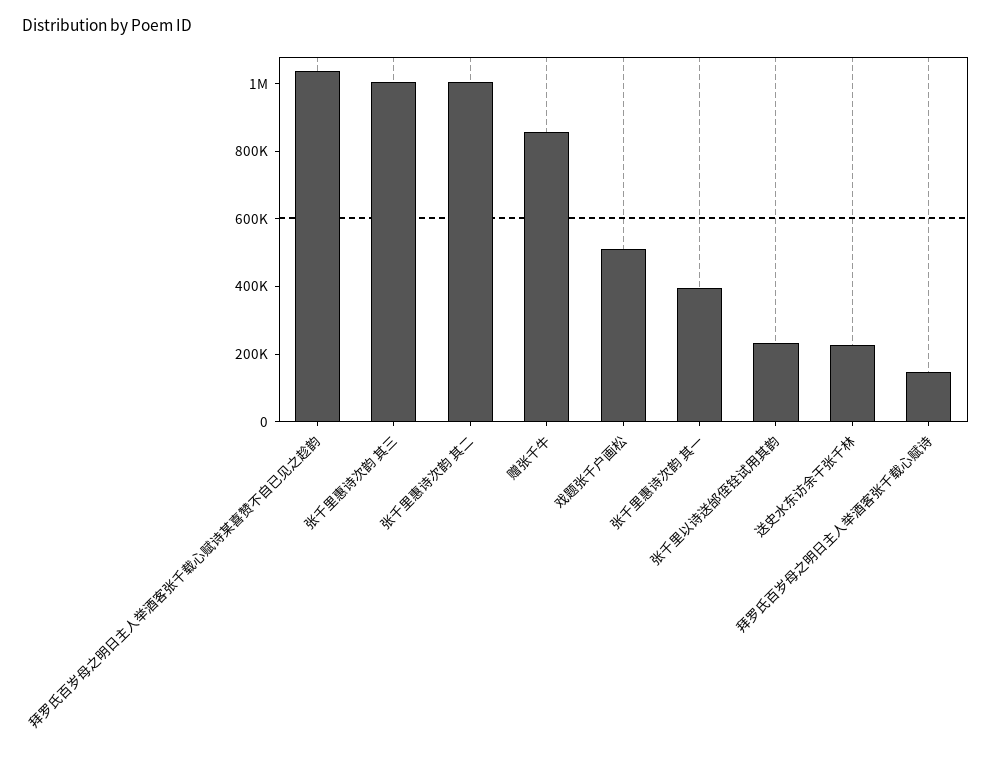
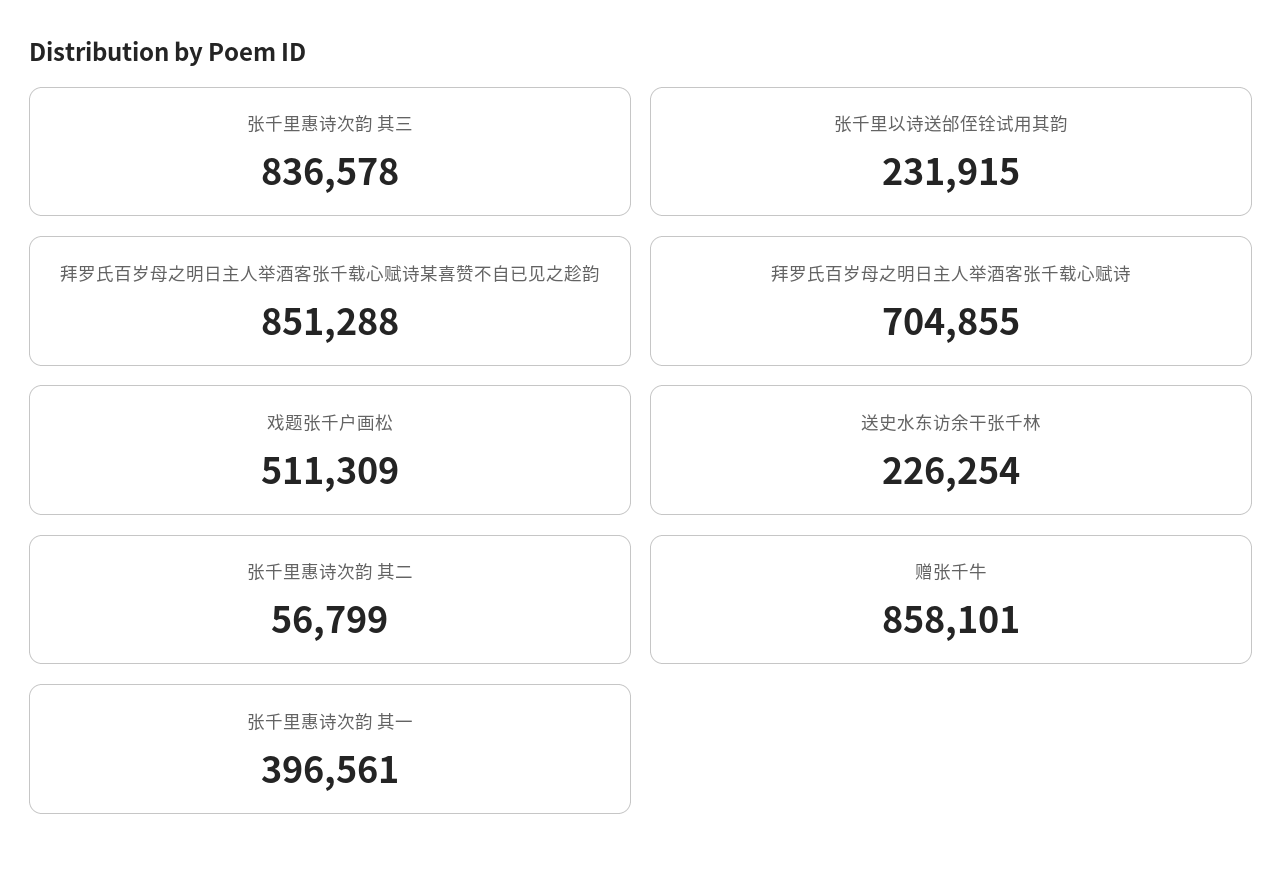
拜罗氏百岁母之明日主人举酒客张千载心赋诗某喜赞不自已见之趁韵: 1050000 -> 851288
张千里惠诗次韵 其三: 1000000 -> 836578
张千里惠诗次韵 其二: 1000000 -> 56799
拜罗氏百岁母之明日主人举酒客张千载心赋诗: 150000 -> 704855

